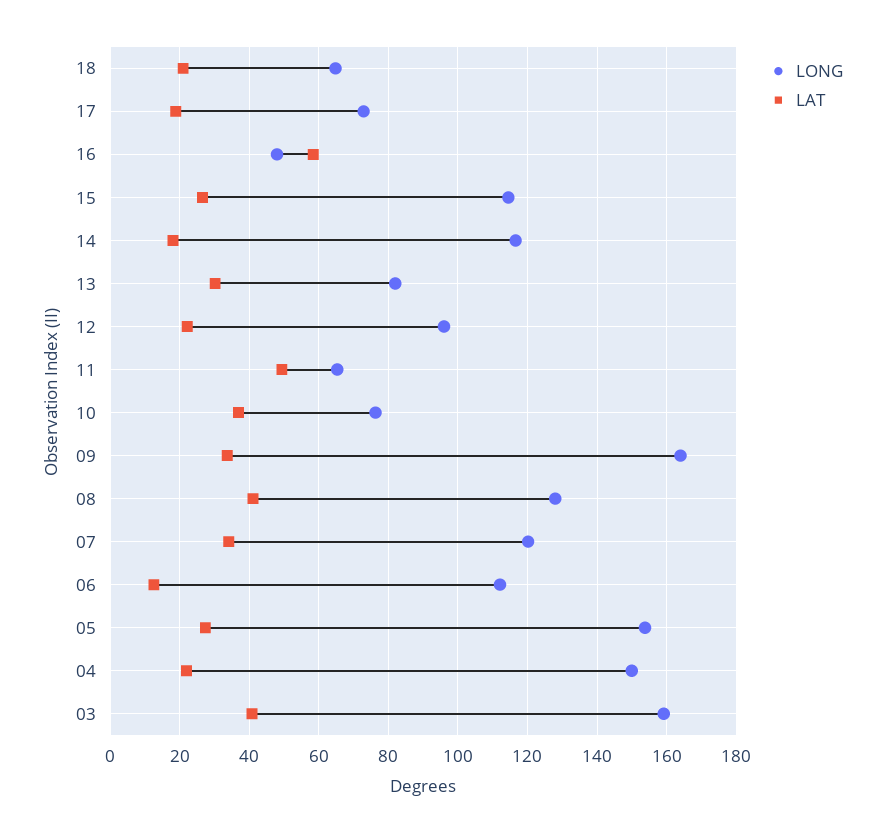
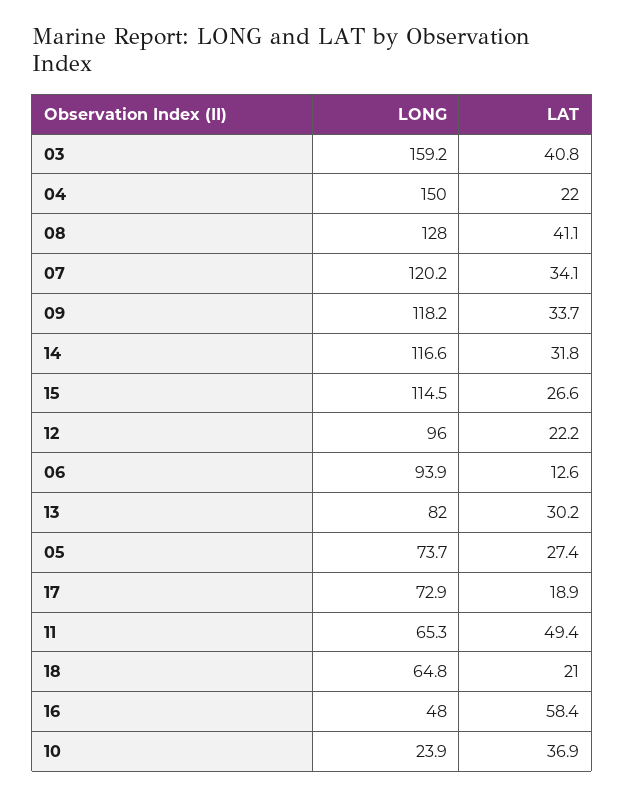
LAT, 14: 18 -> 31.8
LONG, 10: 76 -> 23.9
LONG, 09: 164 -> 118.2
LONG, 06: 112 -> 93.9
LONG, 05: 154 -> 73.7

